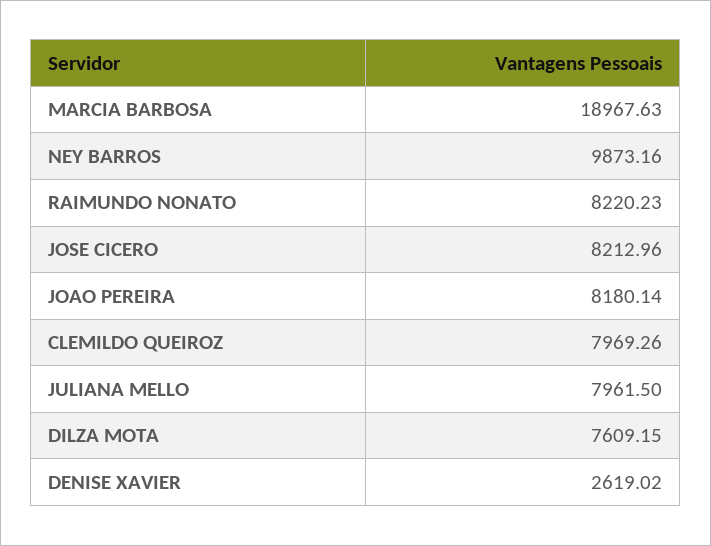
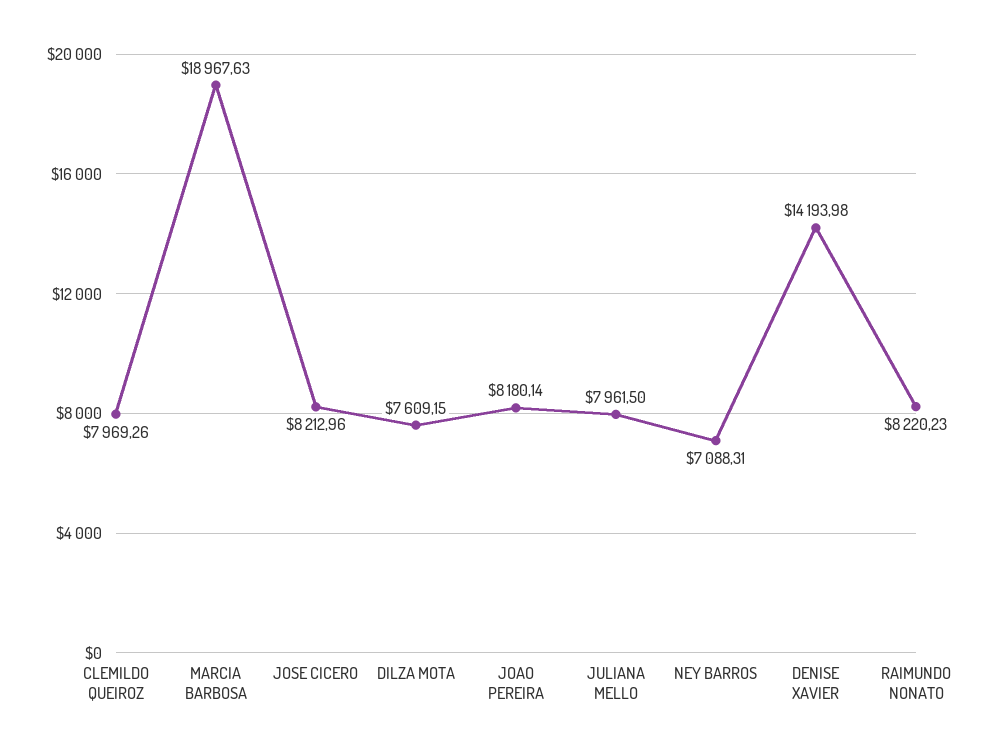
NEY BARROS: 9873.16 -> 7088.31
DENISE XAVIER: 2619.02 -> 14193.98

